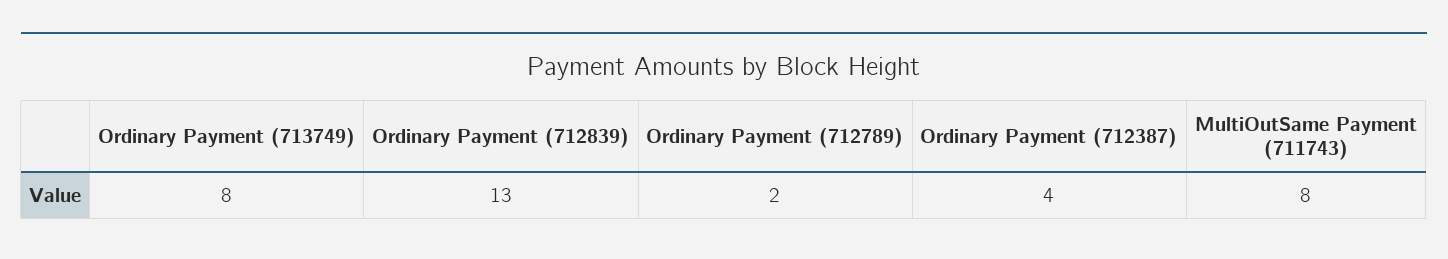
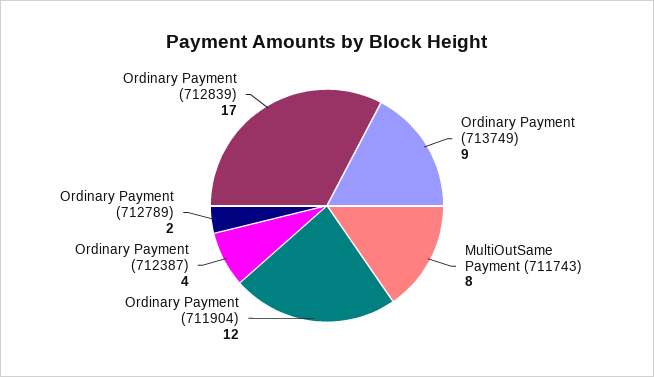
Ordinary Payment (713749): 8 -> 9
Ordinary Payment (712839): 13 -> 17
Ordinary Payment (711904): none -> 12

